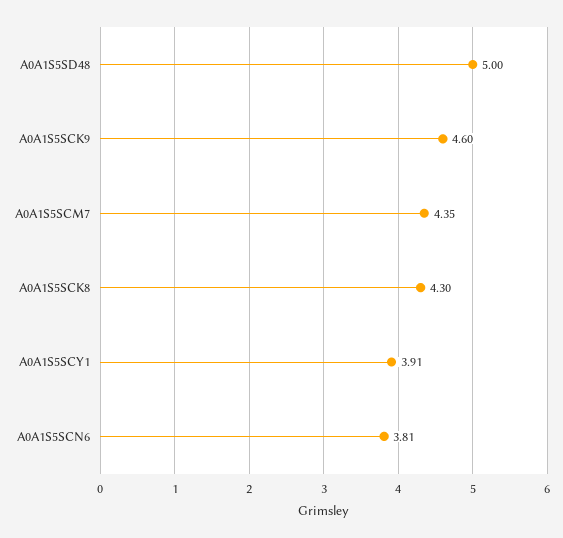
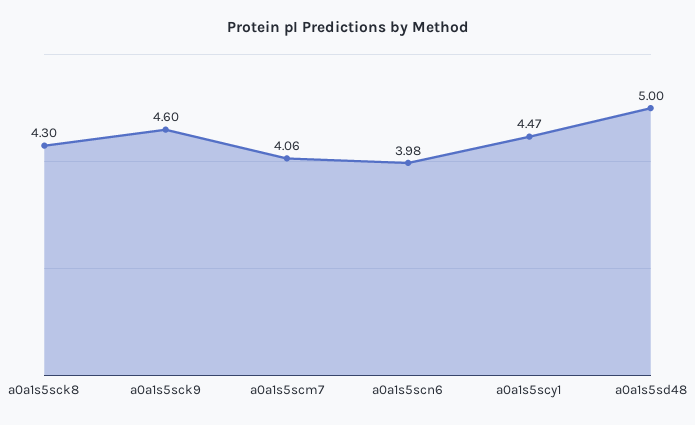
A0A1S5SCM7: 4.35 -> 4.06
A0A1S5SCY1: 3.91 -> 4.47
A0A1S5SCN6: 3.81 -> 3.98

